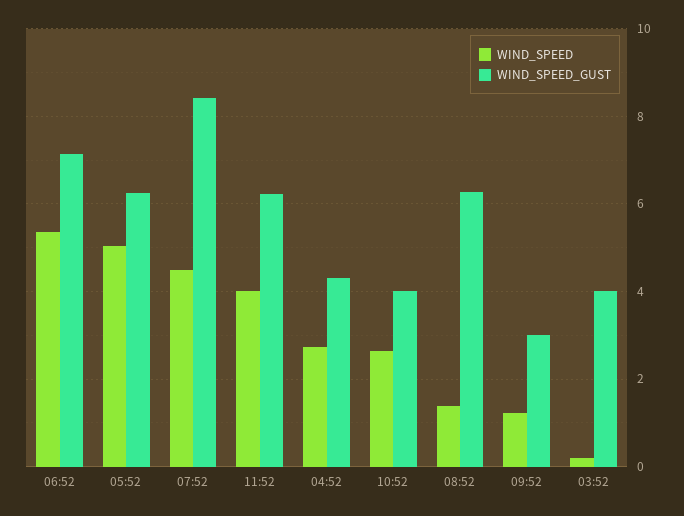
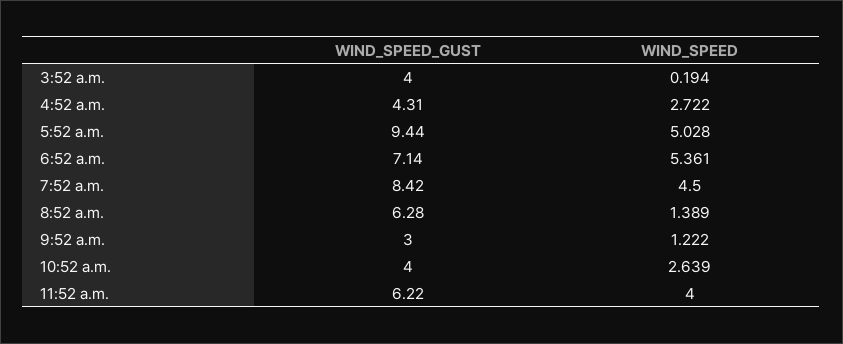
WIND_SPEED_GUST, 05:52: 6.2 -> 9.44

